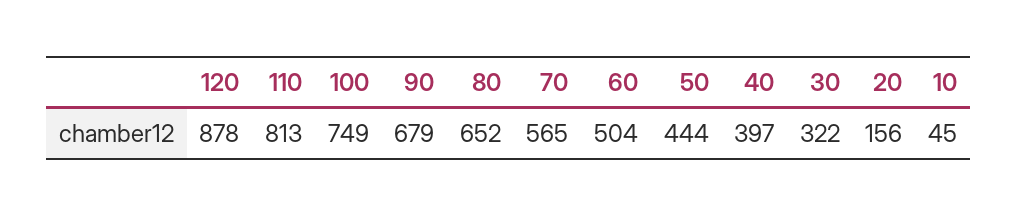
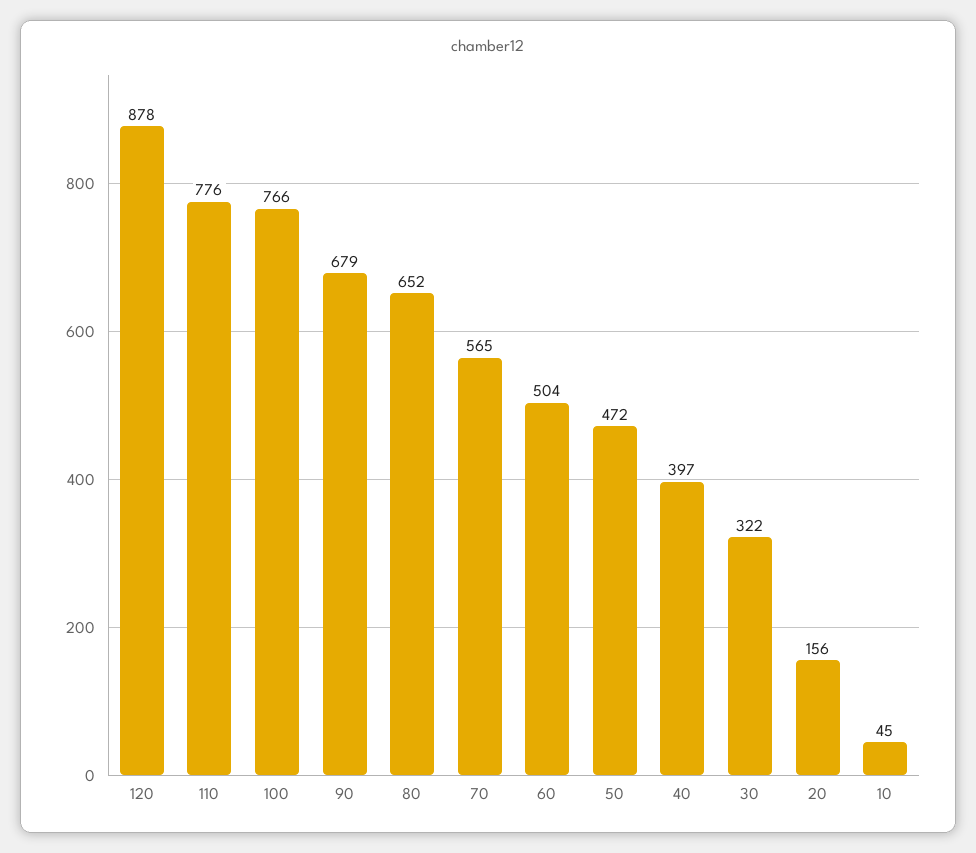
110: 813 -> 776
100: 749 -> 766
50: 444 -> 472

